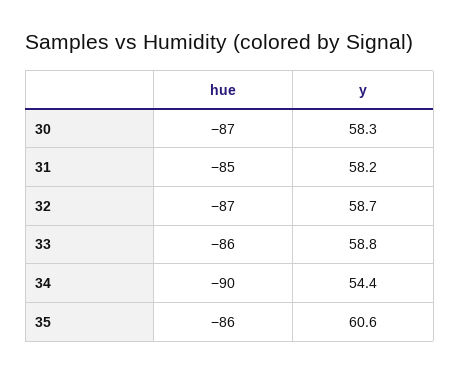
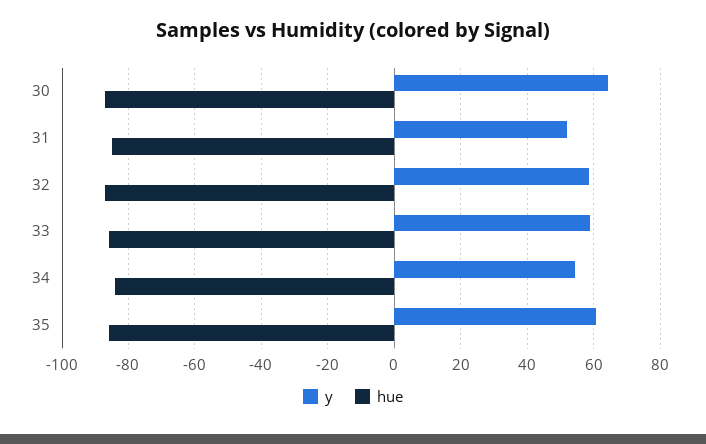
y, 30: 58.3 -> 64
y, 31: 58.2 -> 52
hue, 34: -90 -> -84

